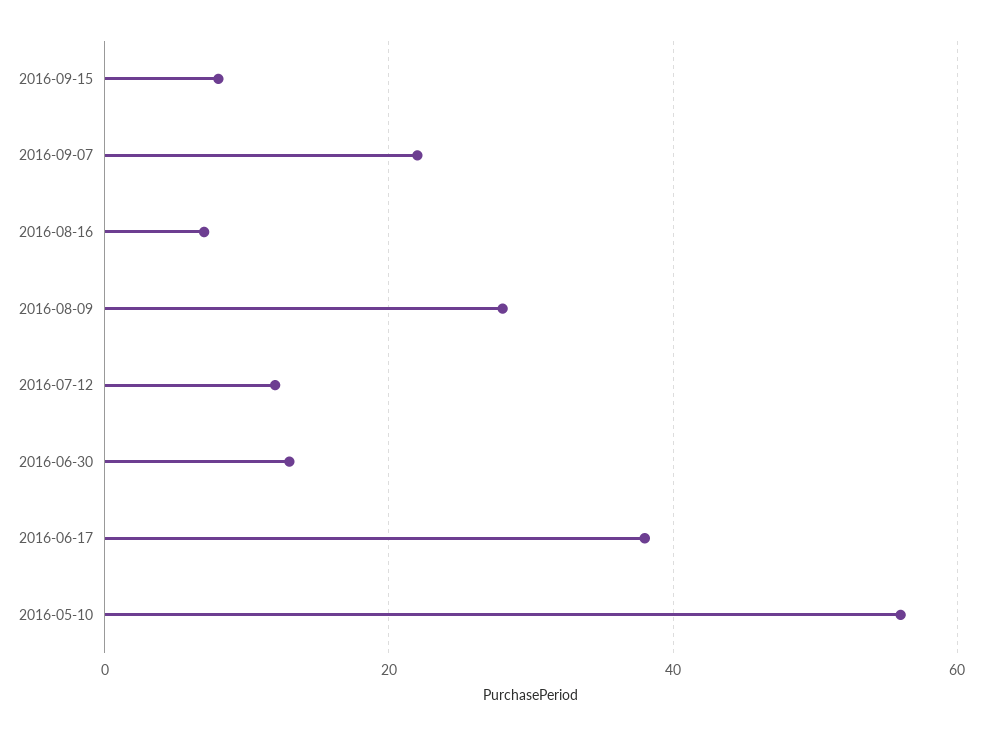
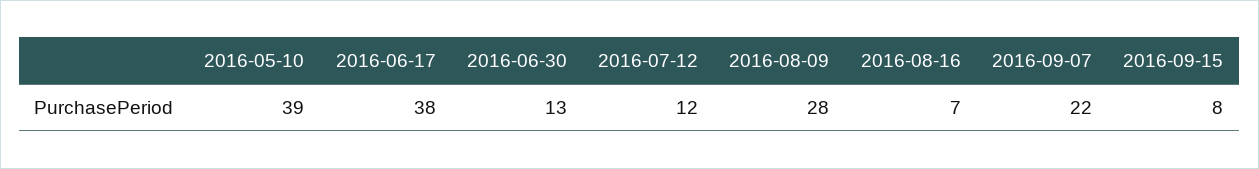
2016-05-10: 55 -> 39

